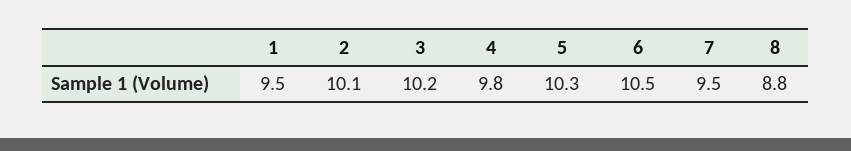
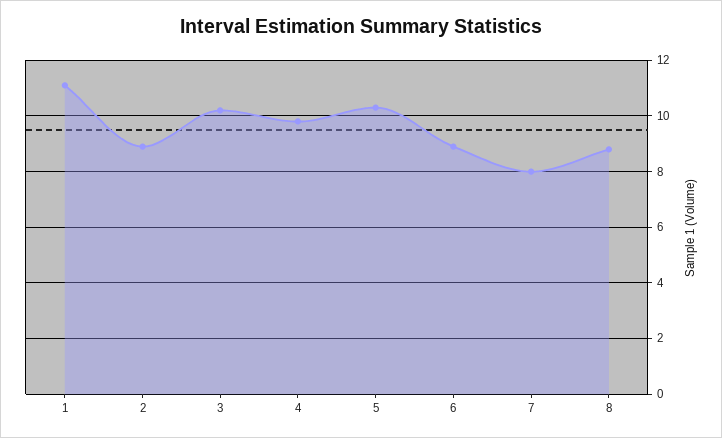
1: 9.5 -> 11
2: 10.1 -> 9
6: 10.5 -> 9
7: 9.5 -> 8

